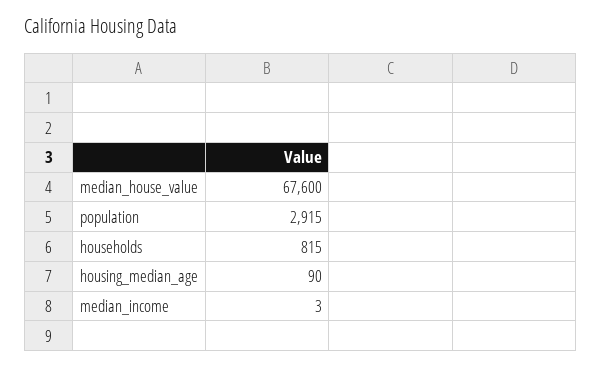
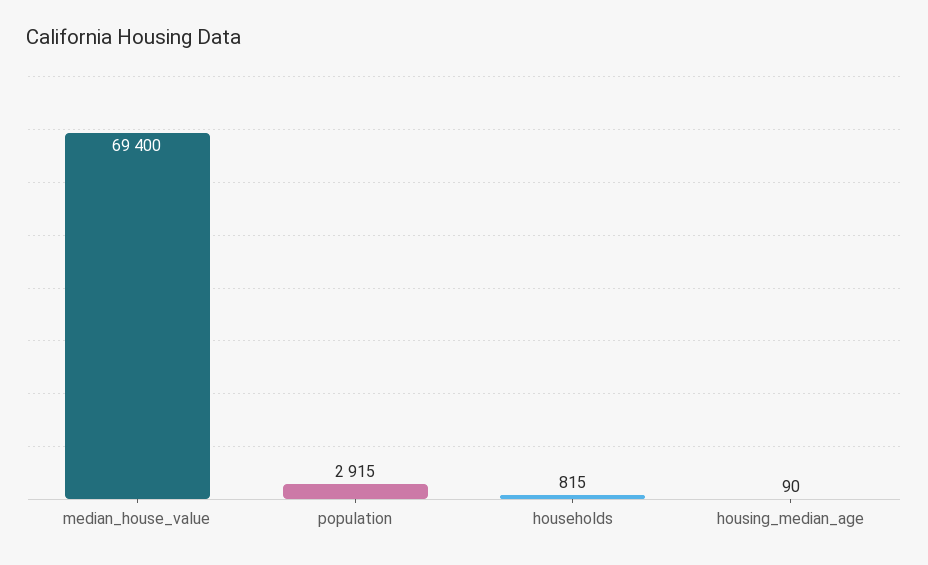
median_house_value: 67600 -> 69400
median_income: 3 -> none

